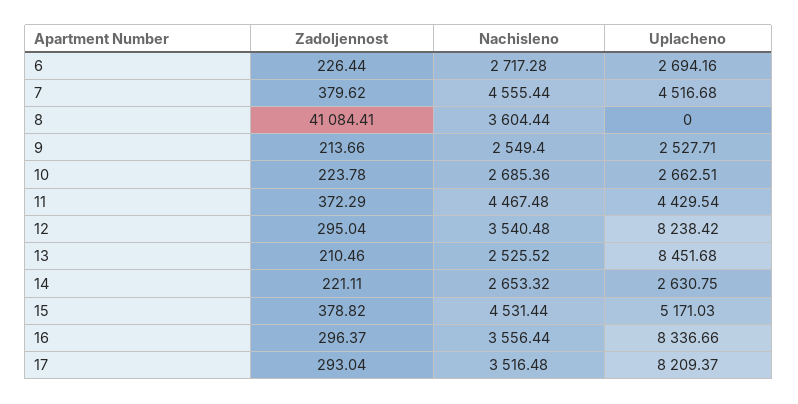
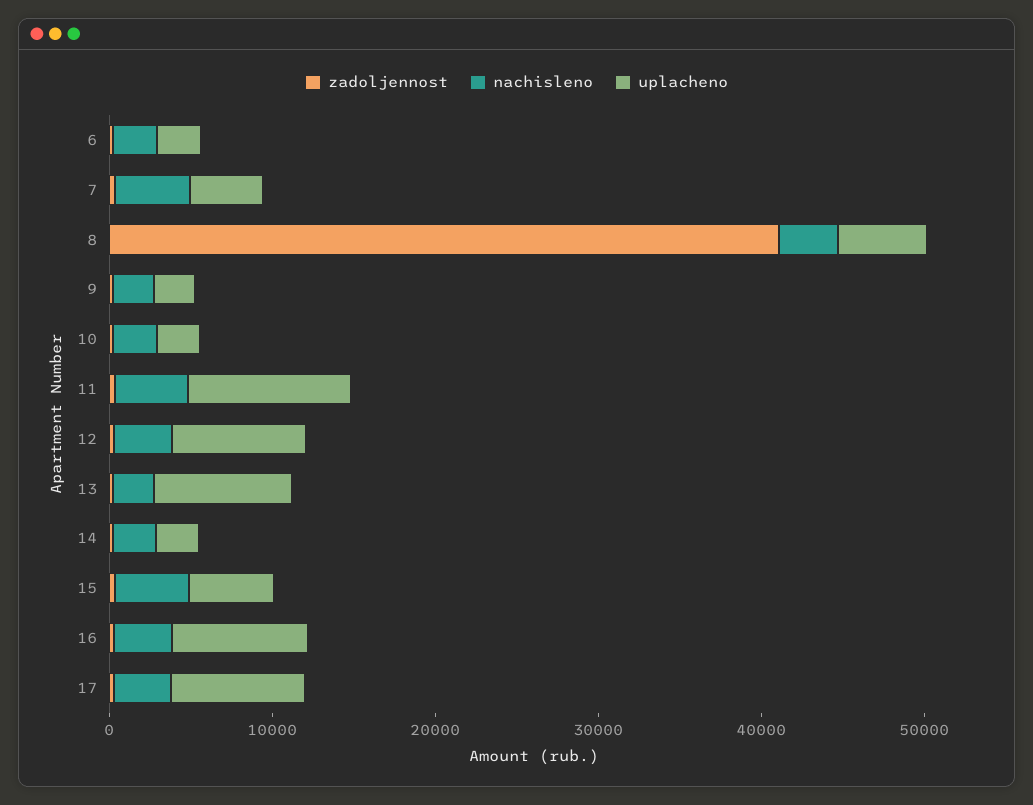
Uplacheno, 8: 0 -> 6000
Uplacheno, 11: 4429.54 -> 10000

